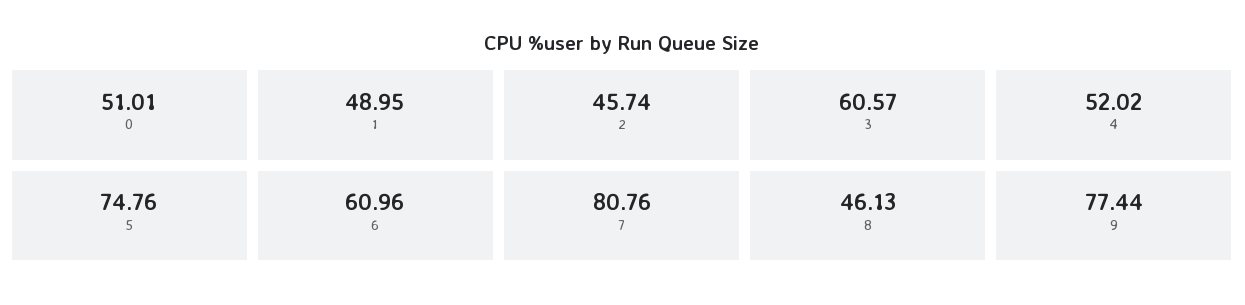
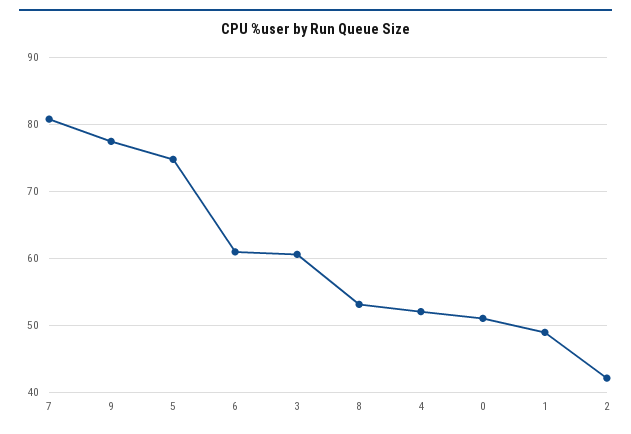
2: 45.74 -> 42
8: 46.13 -> 53

